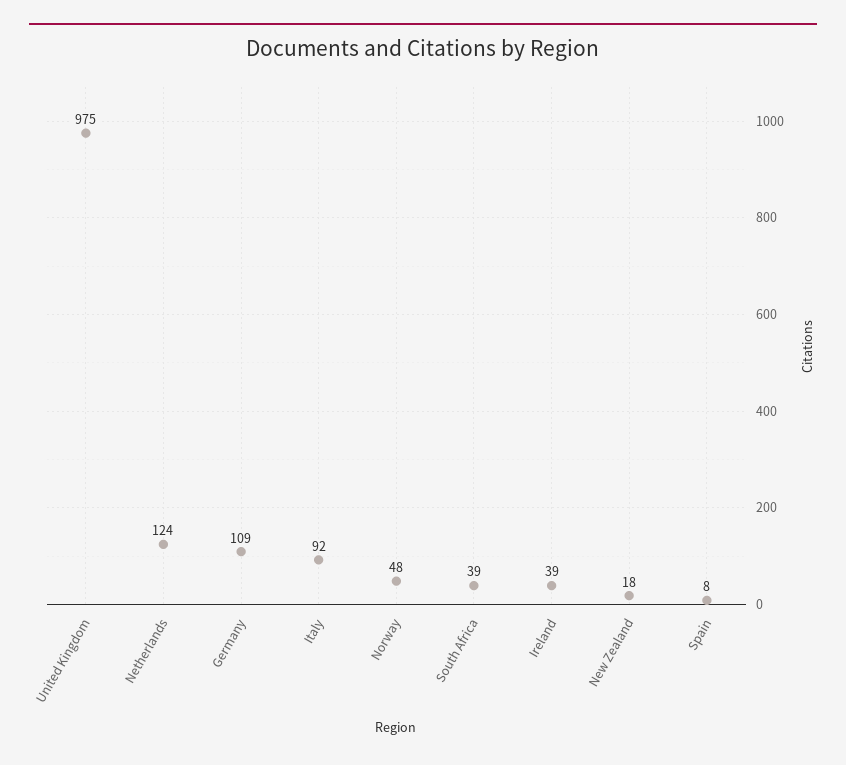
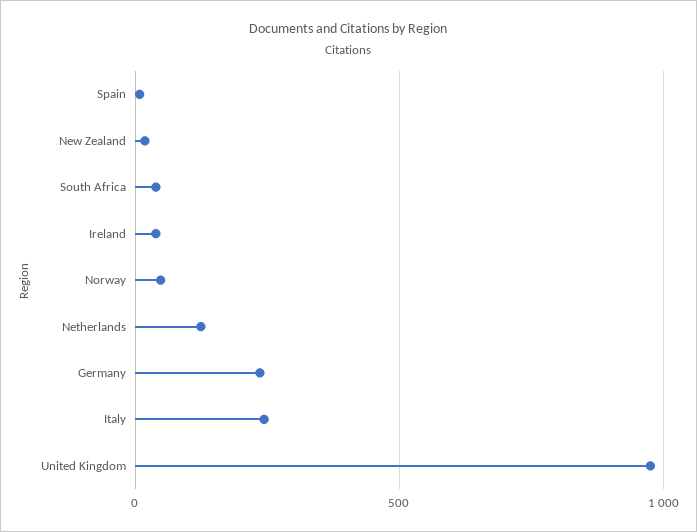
Germany: 109 -> 250
Italy: 92 -> 250

